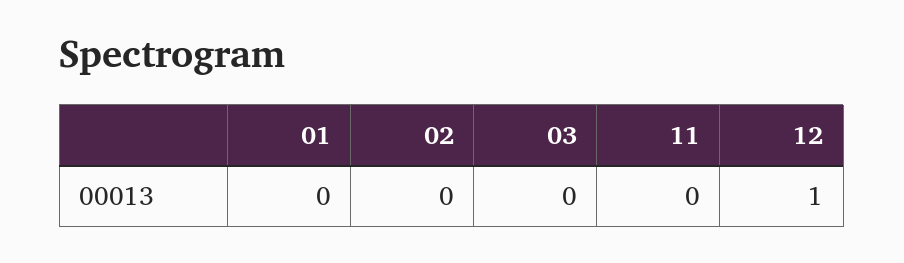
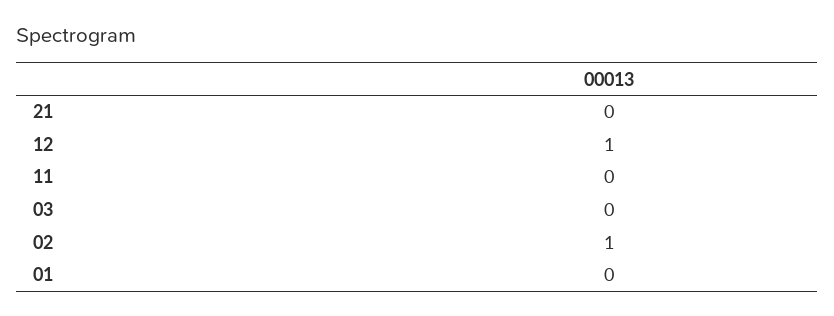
02: 0 -> 1
21: none -> 0

